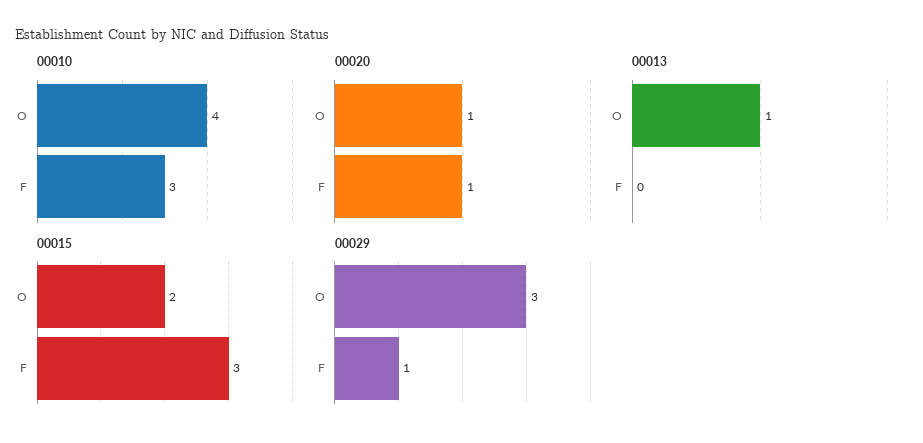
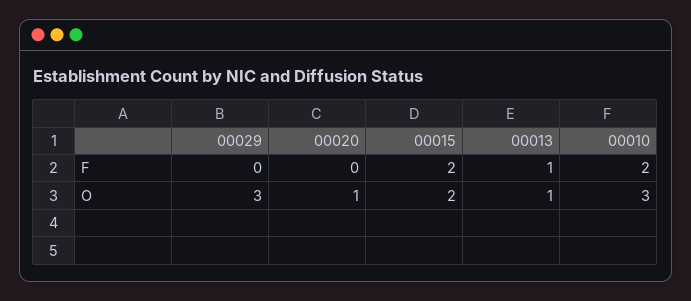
00010, O: 4 -> 3
00010, F: 3 -> 2
00020, F: 1 -> 0
00013, F: 0 -> 1
00015, F: 3 -> 2
00029, F: 1 -> 0

